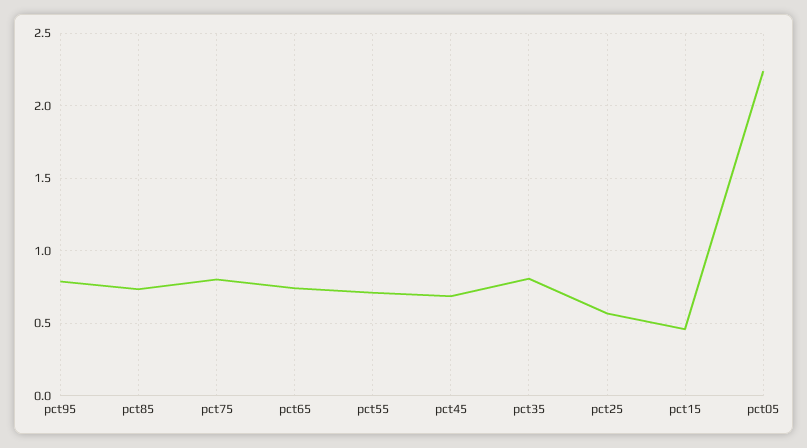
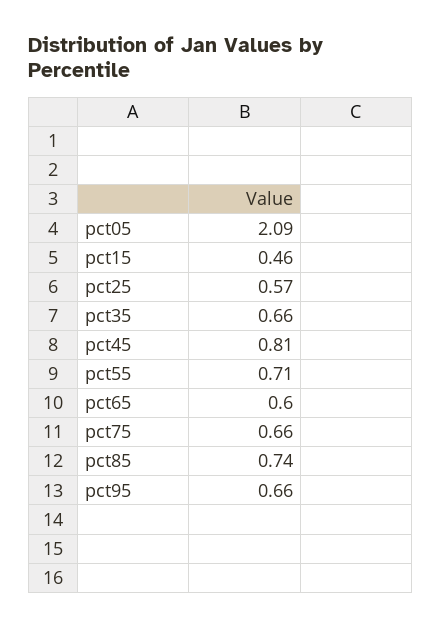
pct95: 0.8 -> 0.66
pct75: 0.8 -> 0.66
pct65: 0.75 -> 0.6
pct45: 0.7 -> 0.81
pct35: 0.8 -> 0.66
pct05: 2.25 -> 2.09

